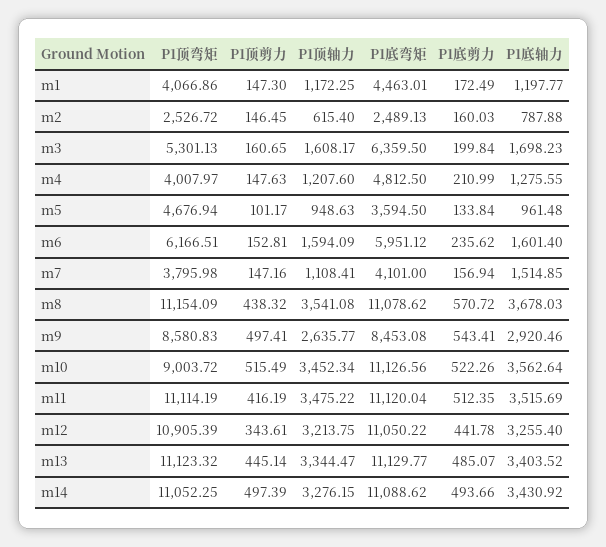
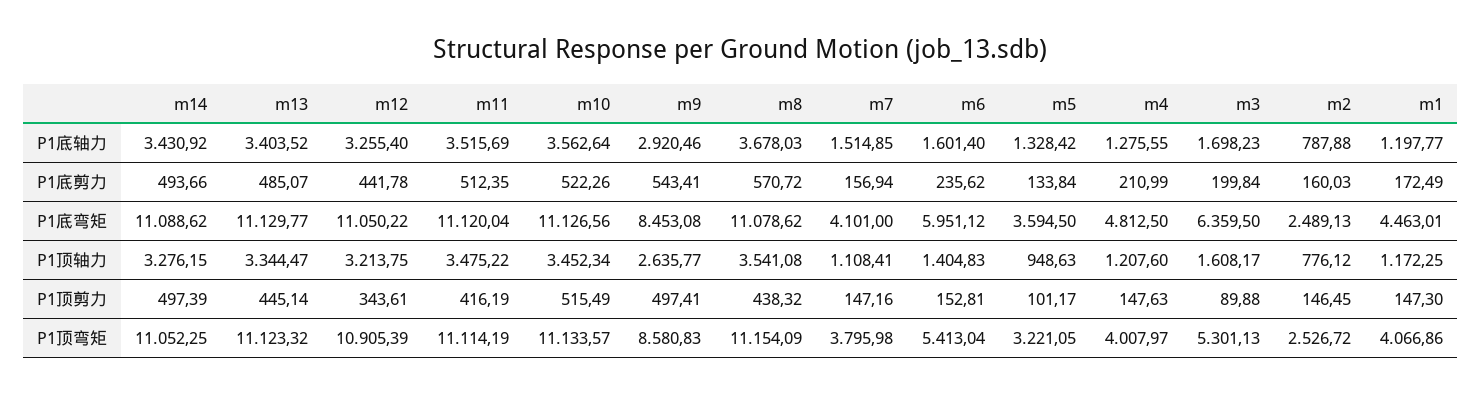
P1顶轴力, m2: 615.4 -> 776.12
P1顶剪力, m3: 160.65 -> 89.88
P1顶弯矩, m5: 4676.94 -> 3221.05
P1底轴力, m5: 961.48 -> 1328.42
P1顶弯矩, m6: 6166.51 -> 5413.04
P1顶轴力, m6: 1594.09 -> 1404.83
P1顶弯矩, m10: 9003.72 -> 11133.57

